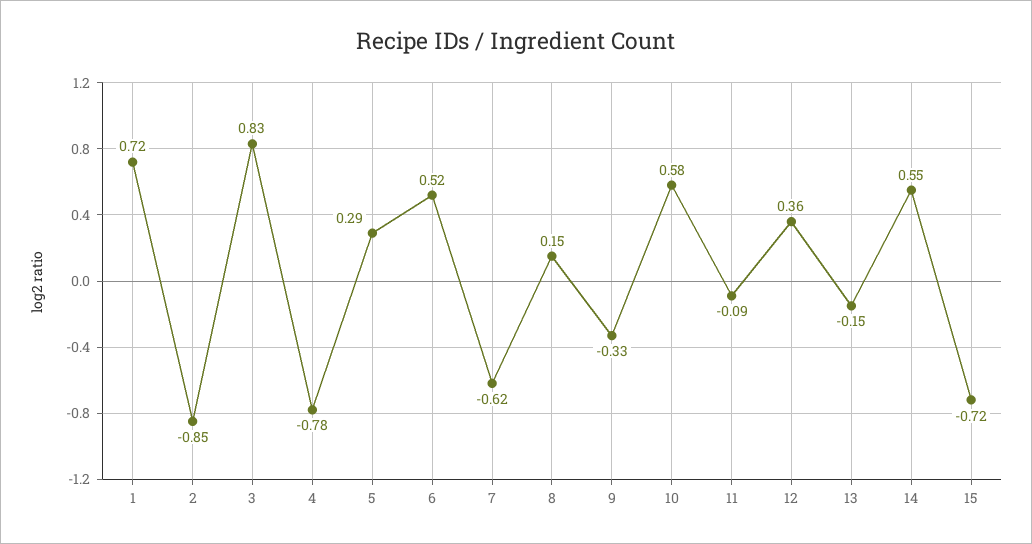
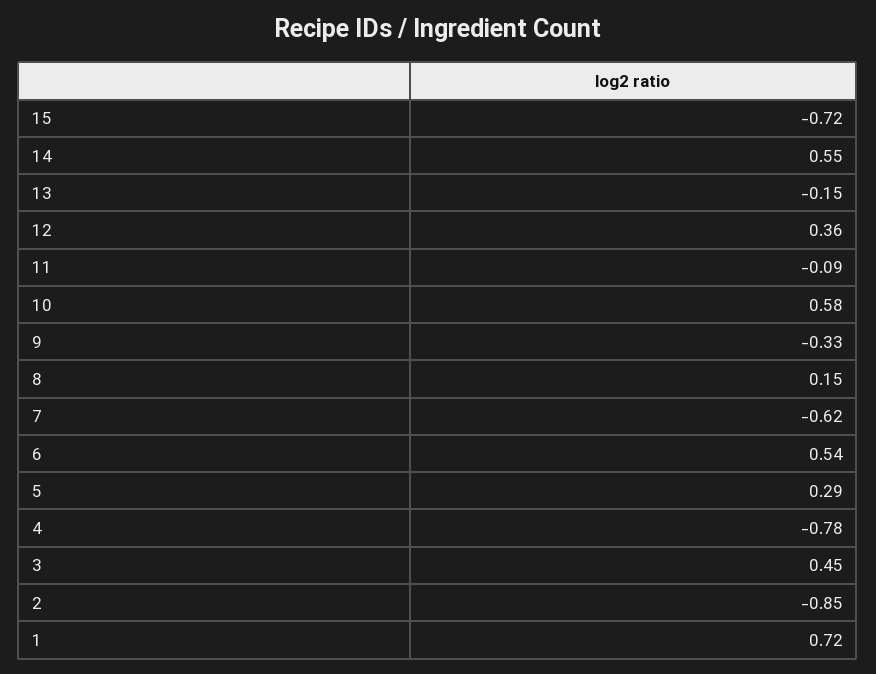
3: 0.83 -> 0.45
6: 0.52 -> 0.54

